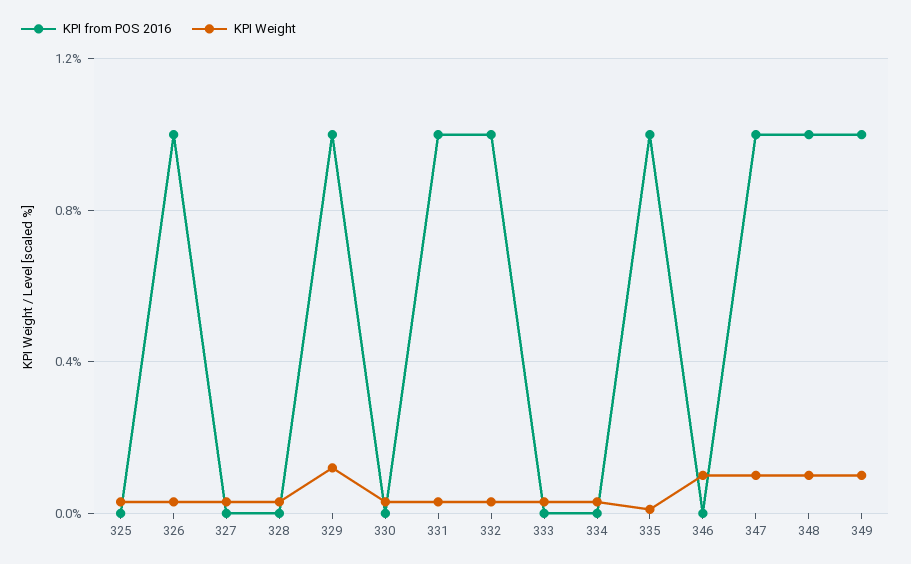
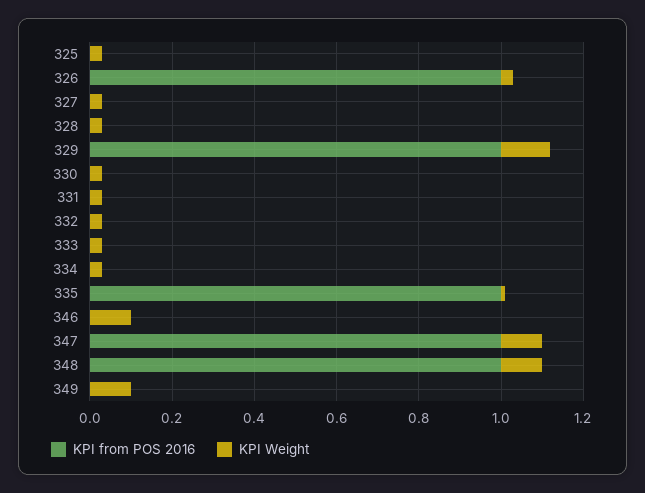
KPI from POS 2016, 331: 1 -> 0
KPI from POS 2016, 332: 1 -> 0
KPI from POS 2016, 349: 1 -> 0

